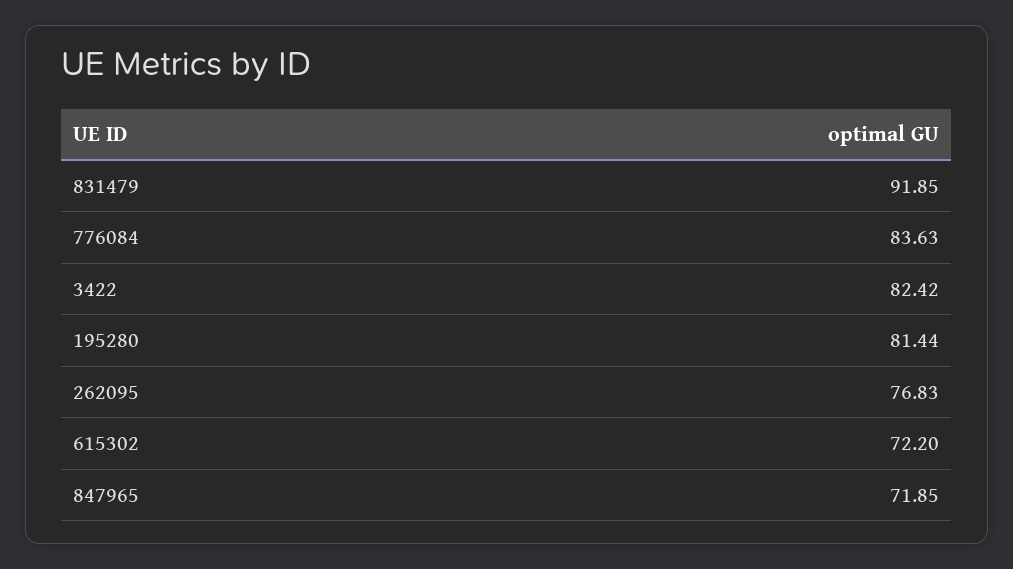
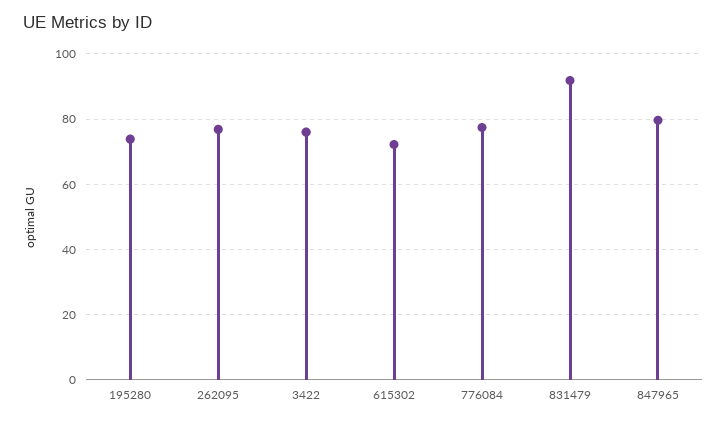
776084: 83.63 -> 78
3422: 82.42 -> 76
195280: 81.44 -> 74
847965: 71.85 -> 80

